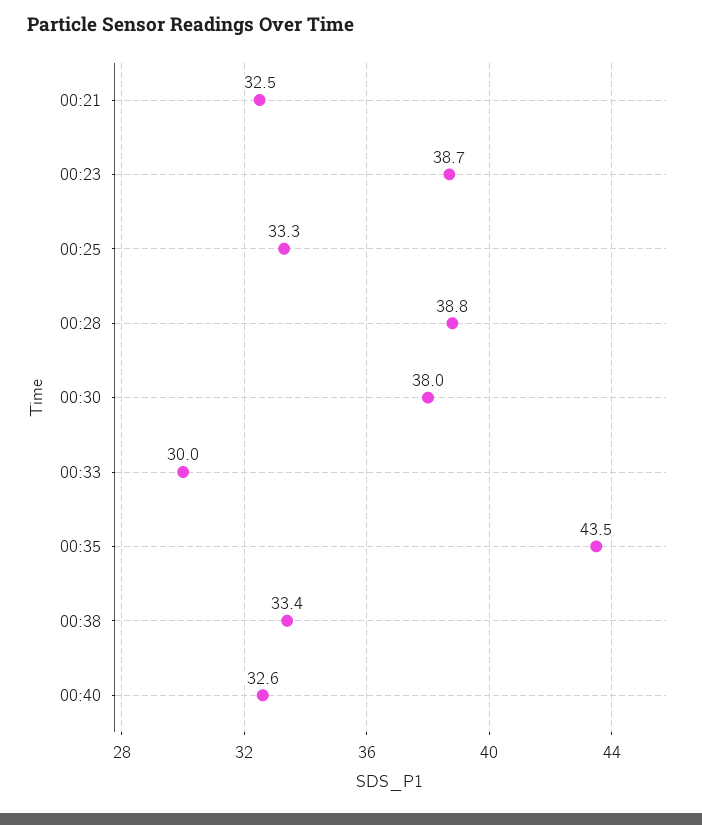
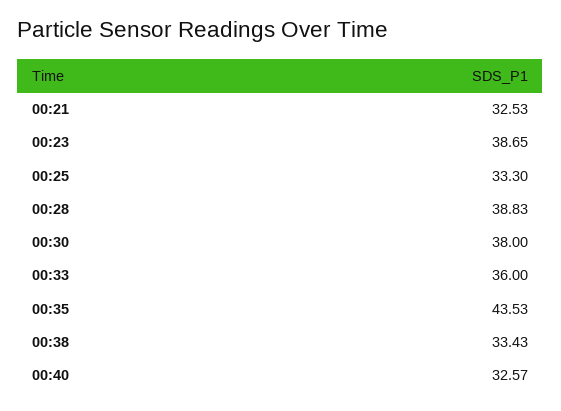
00:33: 30 -> 36

